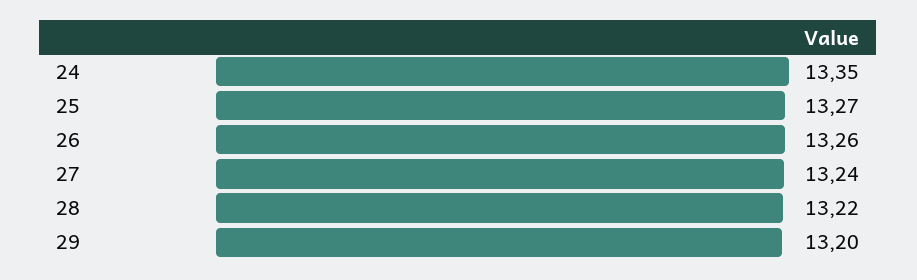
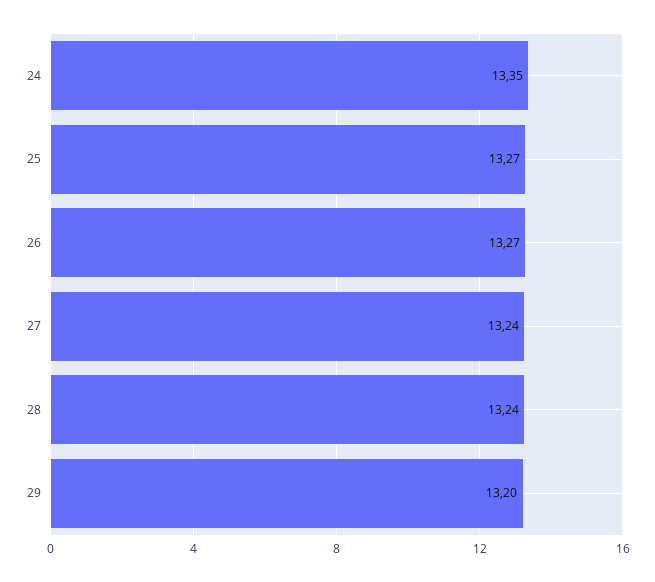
26: 13.26 -> 13.27
28: 13.22 -> 13.24

